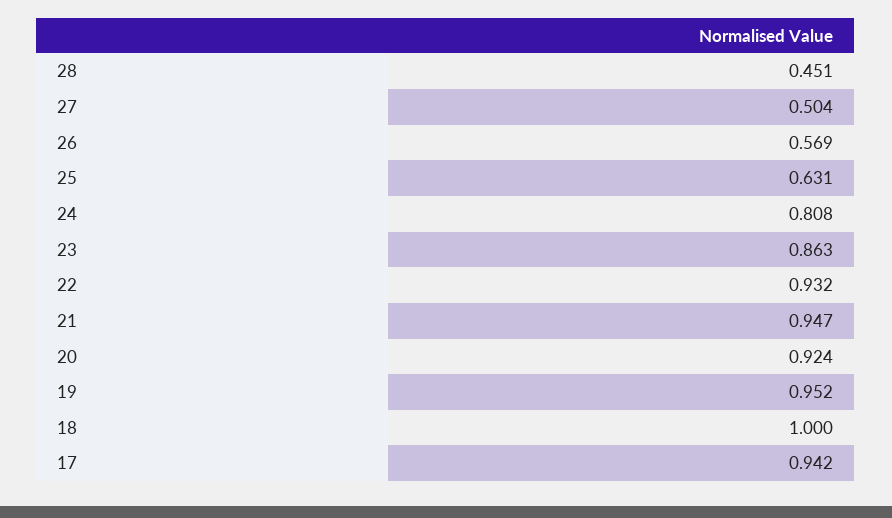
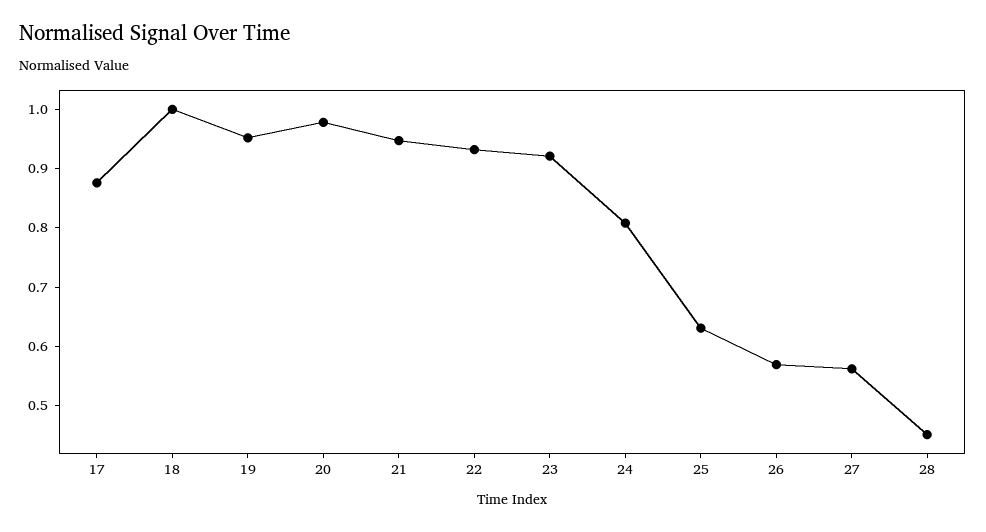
27: 0.504 -> 0.56
23: 0.863 -> 0.92
20: 0.924 -> 0.98
17: 0.942 -> 0.88

